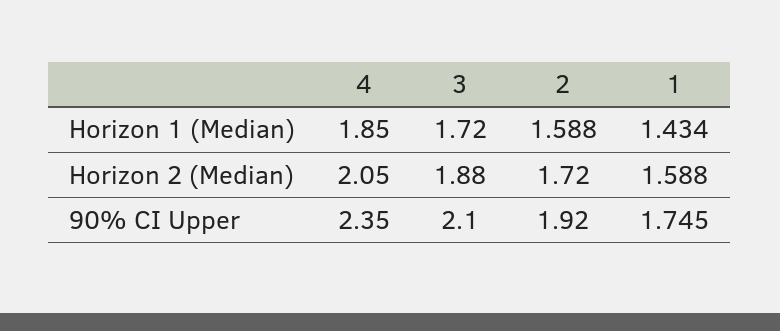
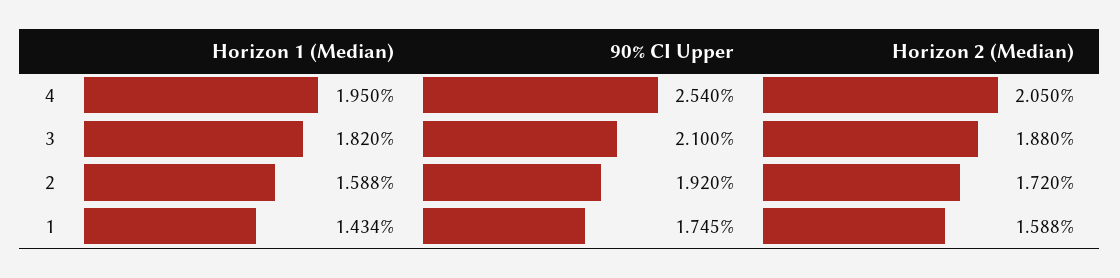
4, Horizon 1 (Median): 1.85 -> 1.95
3, Horizon 1 (Median): 1.72 -> 1.82
4, 90% CI Upper: 2.35 -> 2.54

